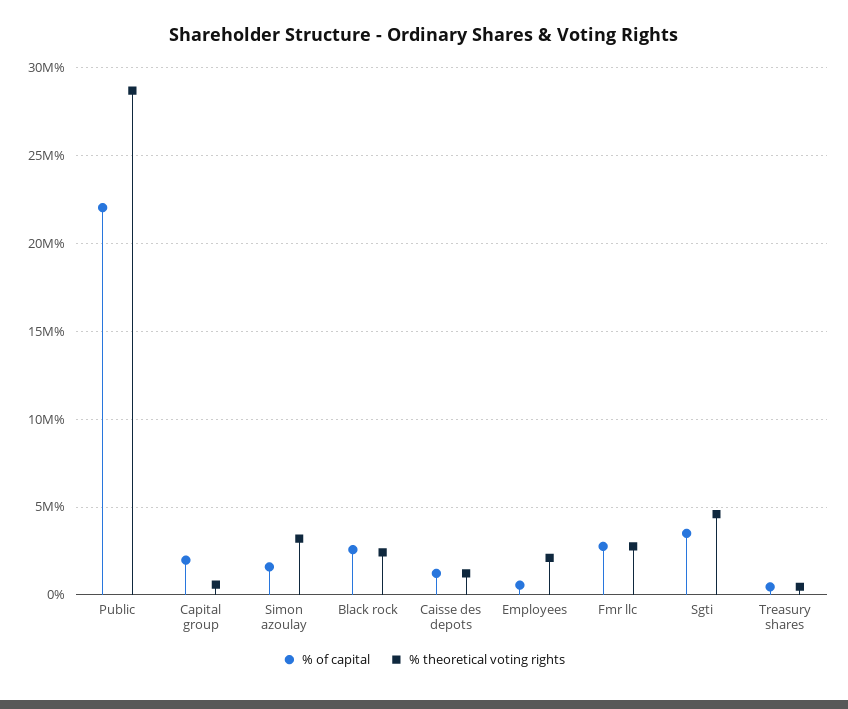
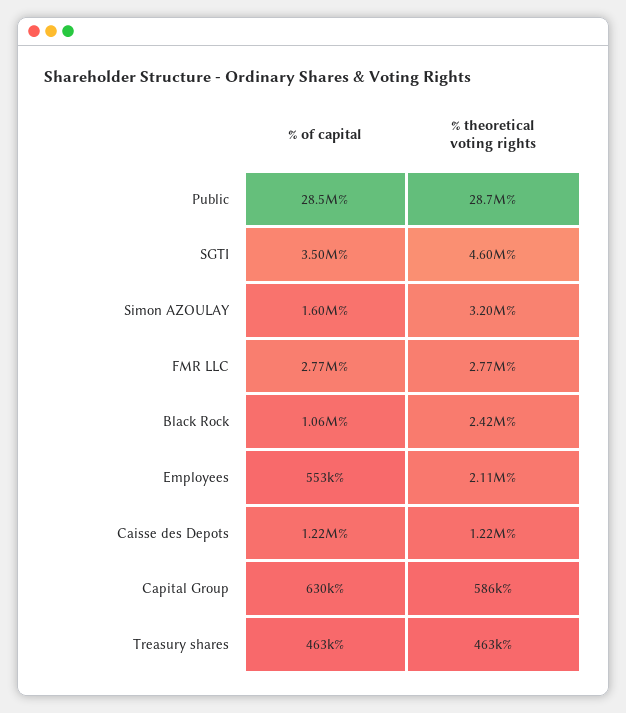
% of capital, Public: 22000000 -> 28500000
% of capital, Capital group: 2000000 -> 630000
% of capital, Black rock: 2500000 -> 1060000

